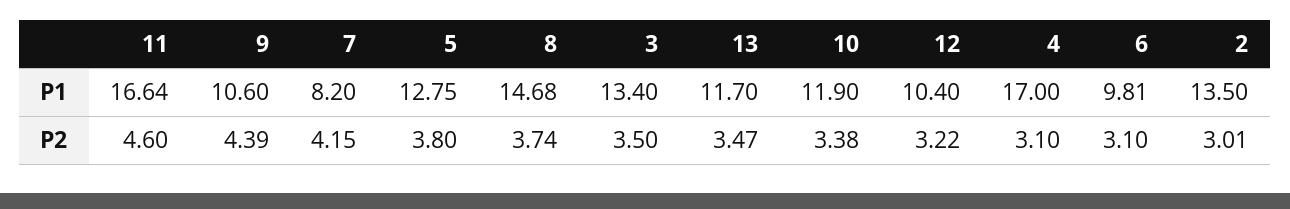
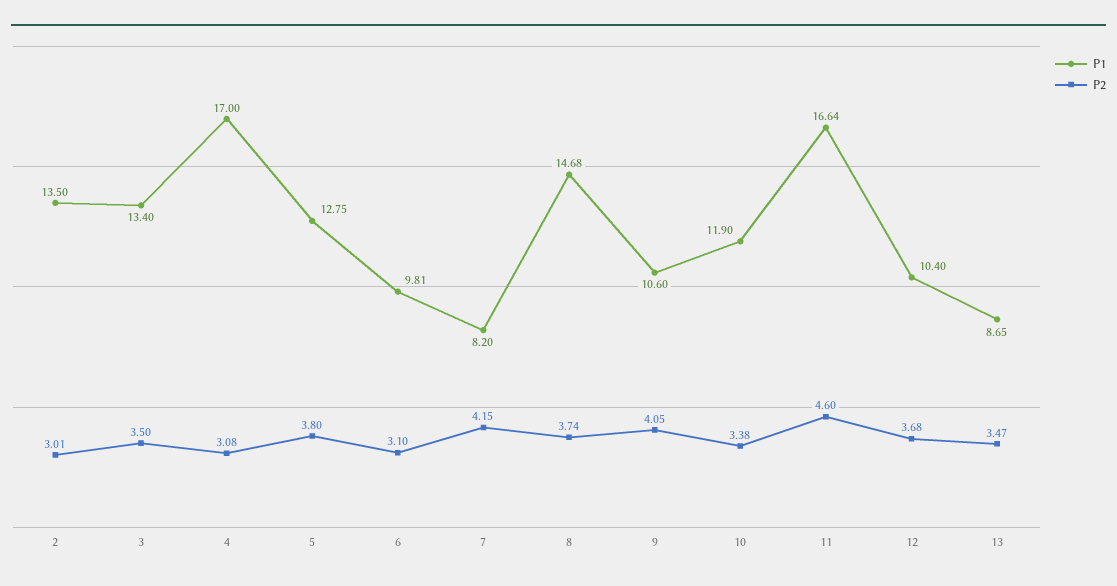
P1, 13: 11.7 -> 8.65
P2, 9: 4.39 -> 4.05
P2, 12: 3.22 -> 3.68
P2, 4: 3.1 -> 3.08

